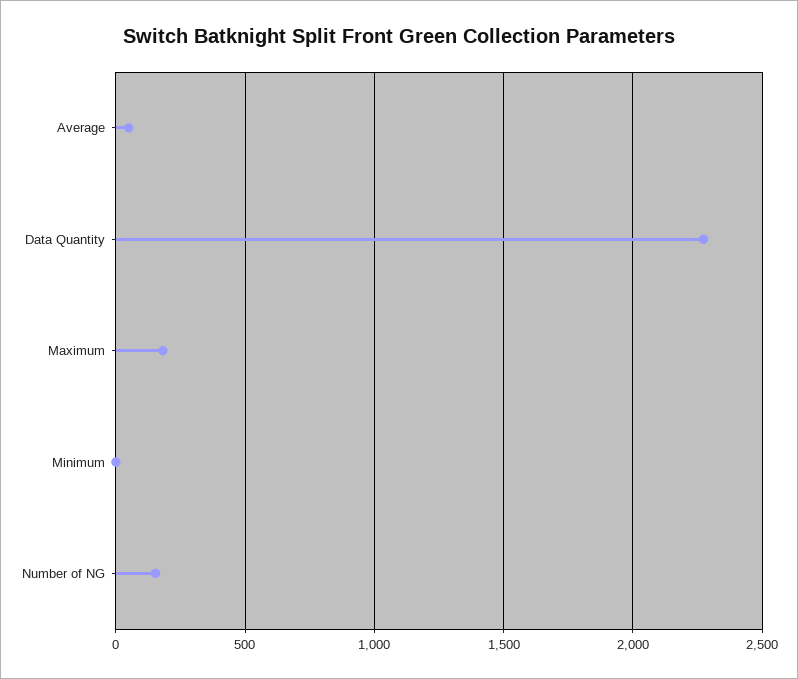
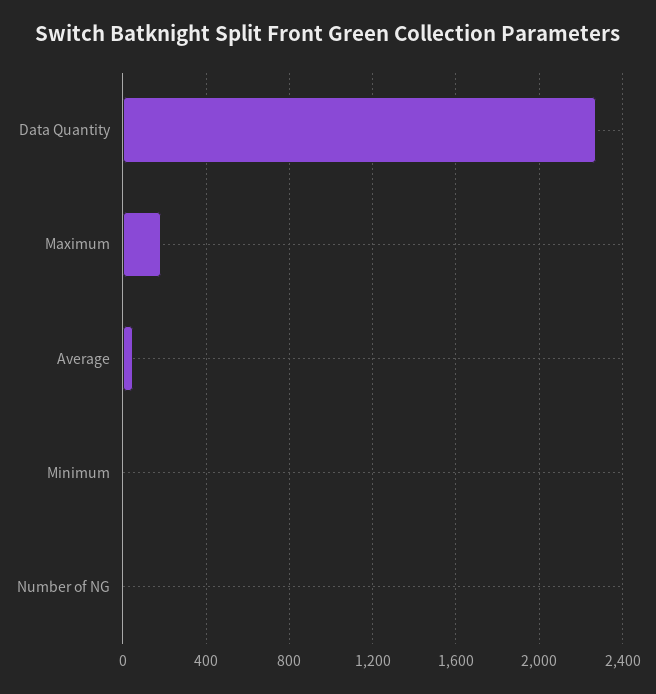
Number of NG: 150 -> 0

